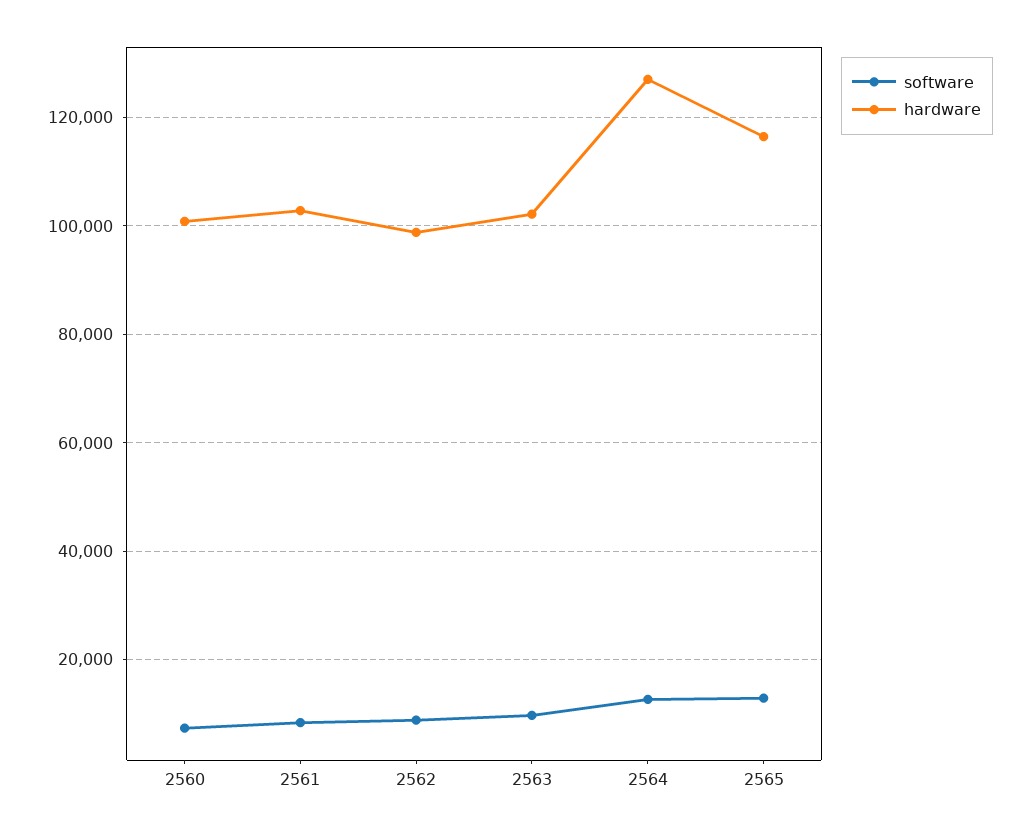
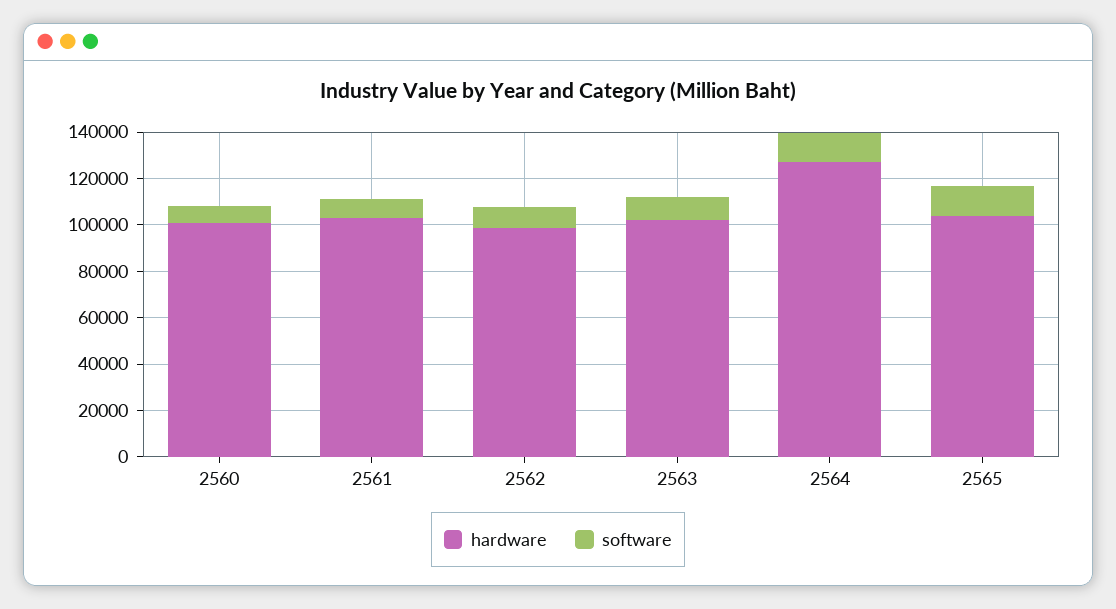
hardware, 2565: 116000 -> 105000

